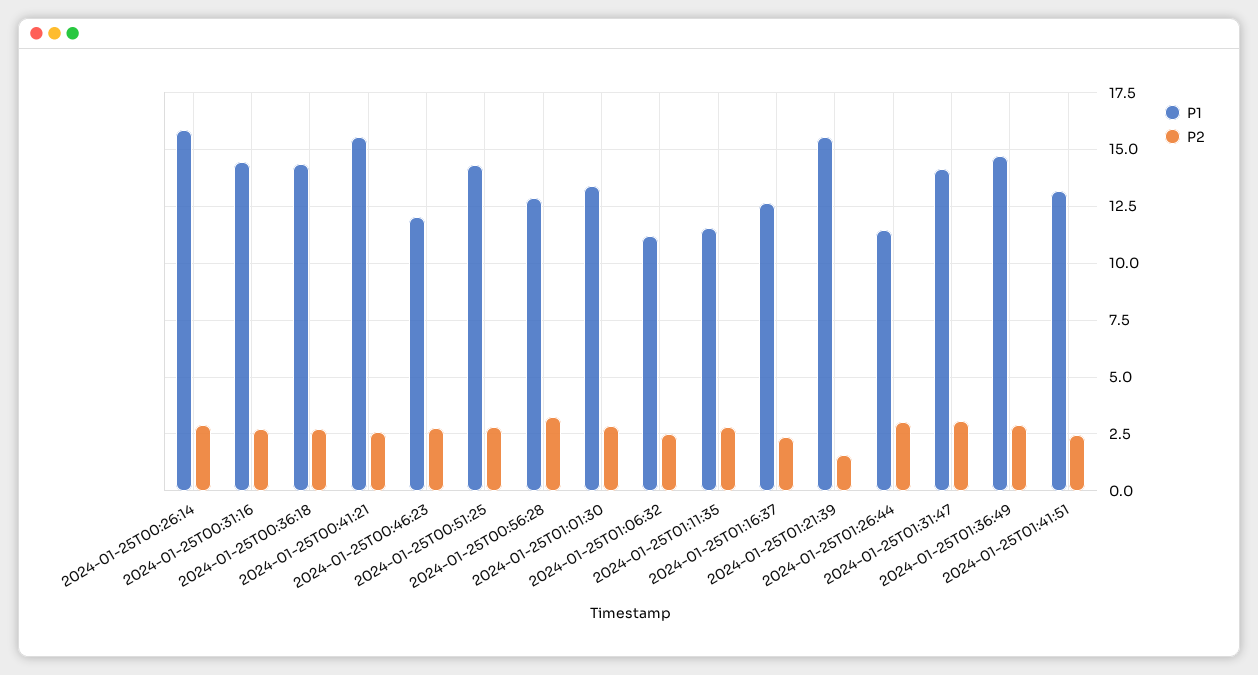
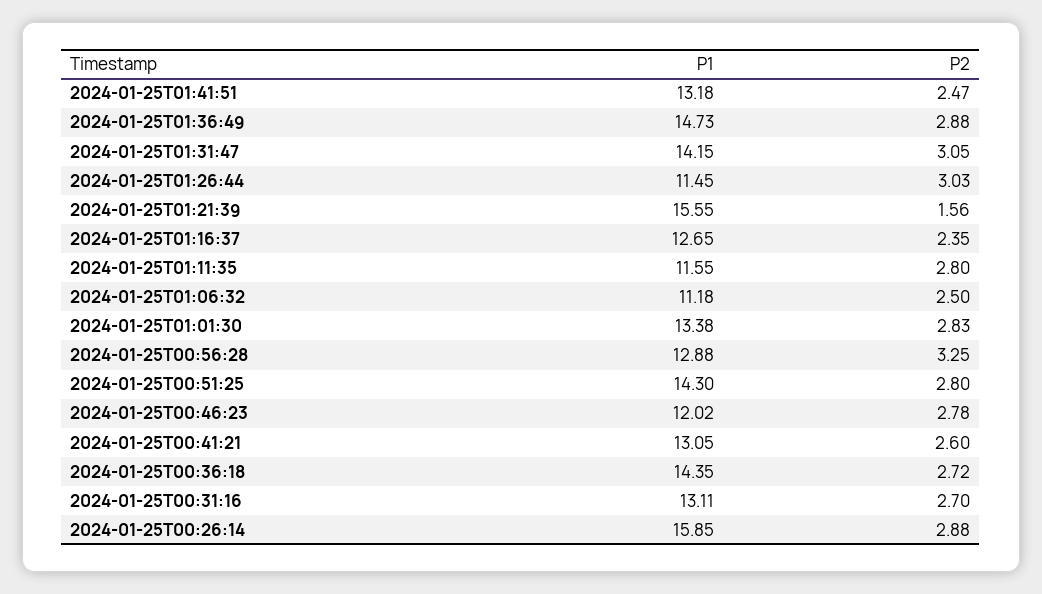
P1, 2024-01-25T00:31:16: 14.5 -> 13.11
P1, 2024-01-25T00:41:21: 15.5 -> 13.05

